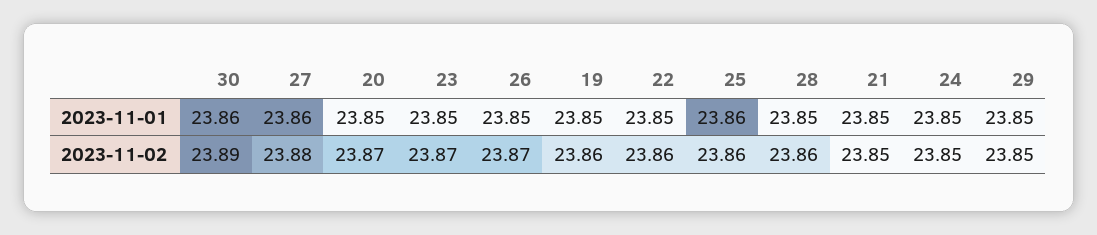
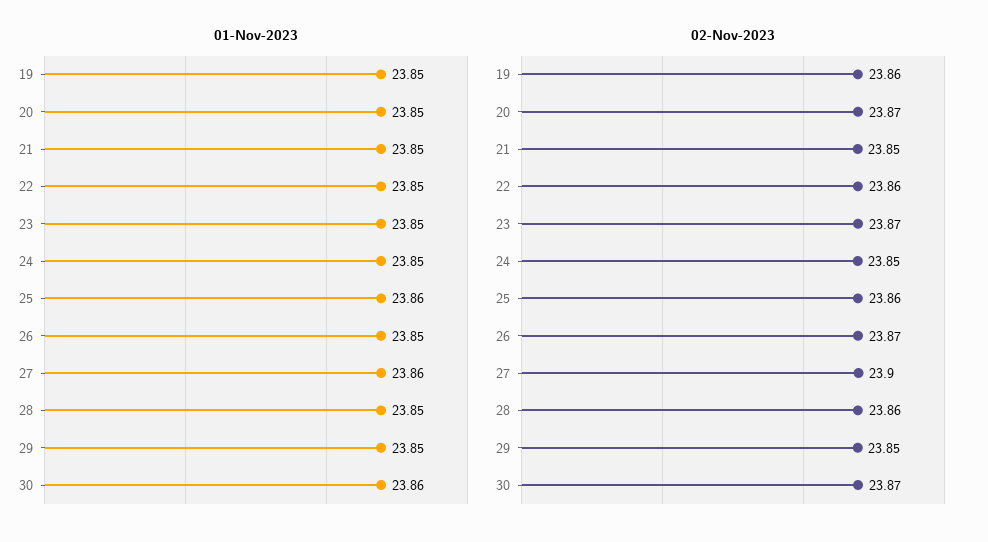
2023-11-02, 30: 23.89 -> 23.87
2023-11-02, 27: 23.88 -> 23.9

